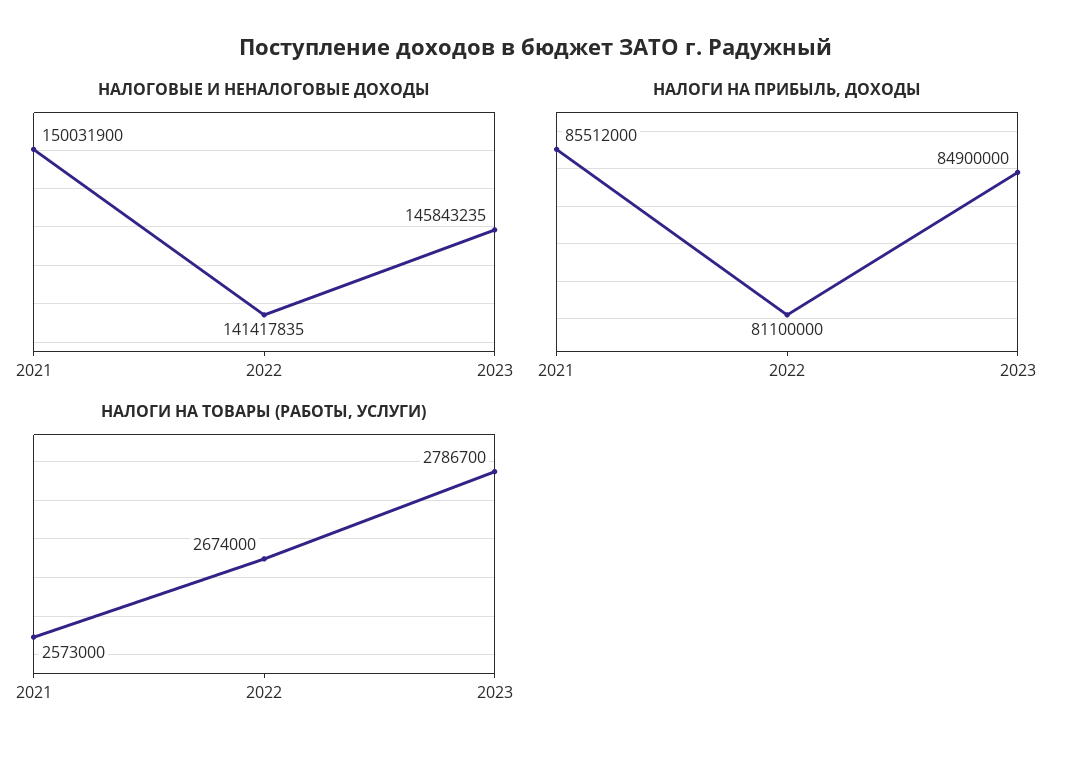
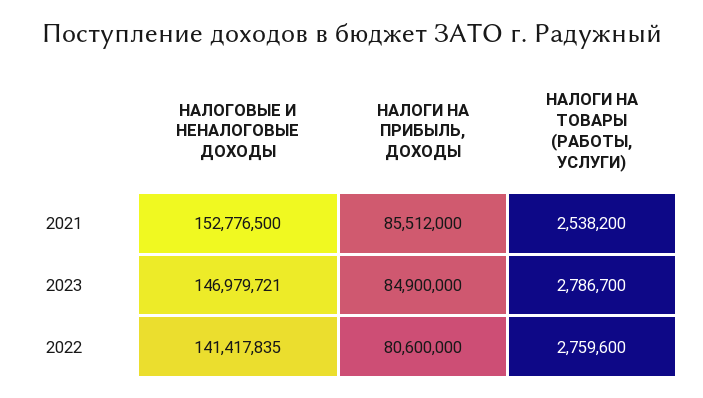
НАЛОГОВЫЕ И НЕНАЛОГОВЫЕ ДОХОДЫ, 2021: 150031900 -> 152776500
НАЛОГОВЫЕ И НЕНАЛОГОВЫЕ ДОХОДЫ, 2023: 145843235 -> 146979721
НАЛОГИ НА ПРИБЫЛЬ, ДОХОДЫ, 2022: 81100000 -> 80600000
НАЛОГИ НА ТОВАРЫ (РАБОТЫ, УСЛУГИ), 2021: 2573000 -> 2538200
НАЛОГИ НА ТОВАРЫ (РАБОТЫ, УСЛУГИ), 2022: 2674000 -> 2759600

